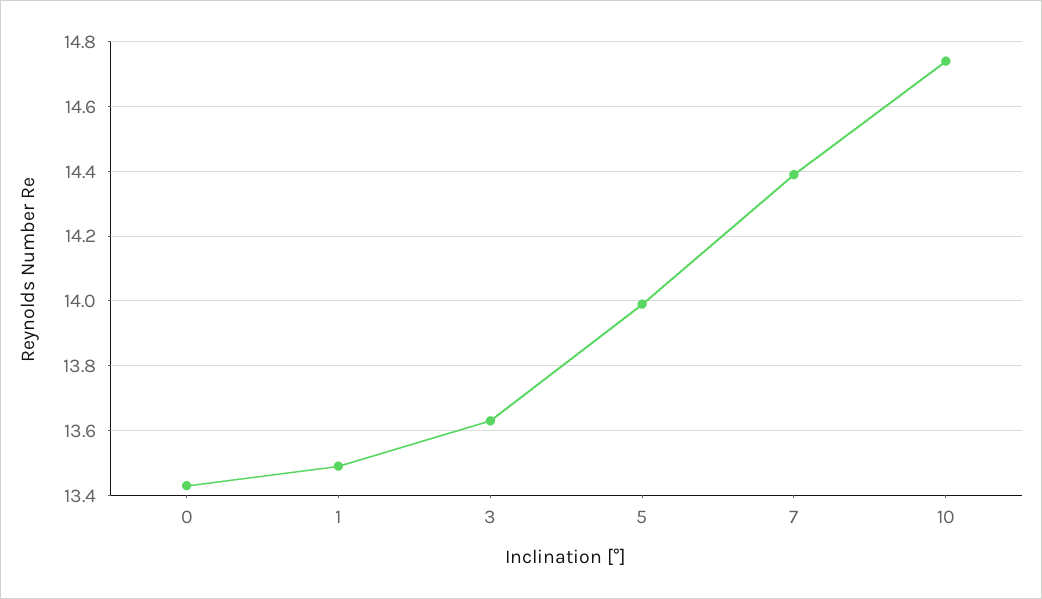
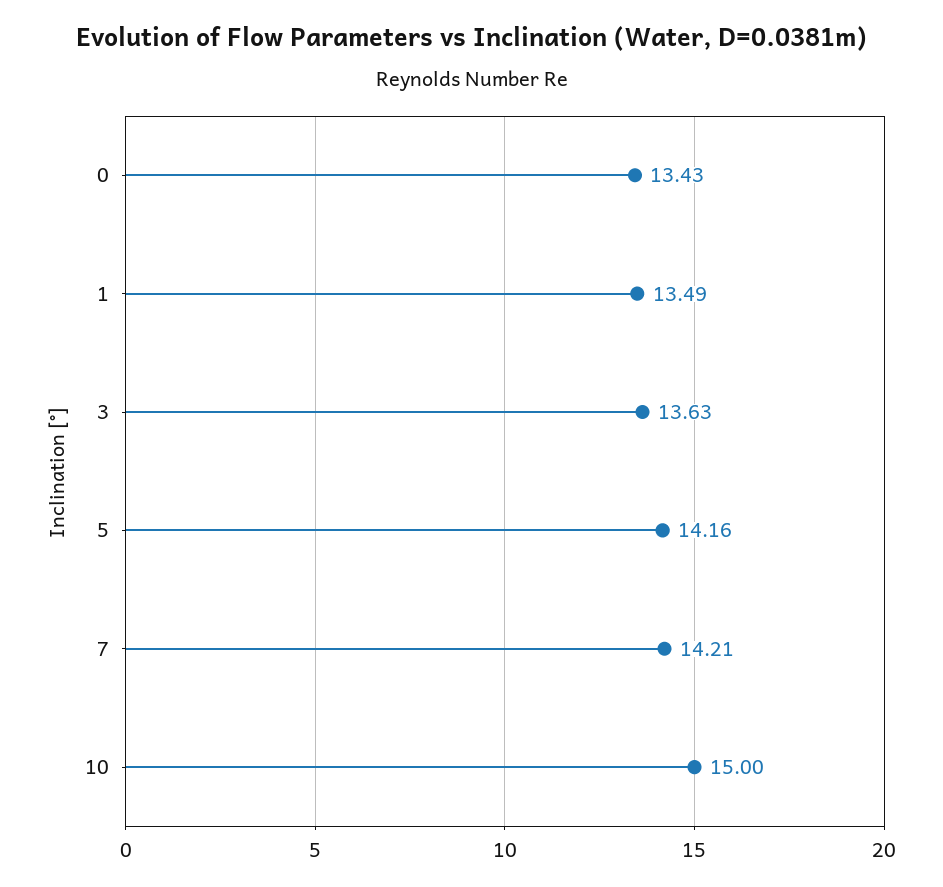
5: 14 -> 14.16
7: 14.4 -> 14.21
10: 14.75 -> 15

